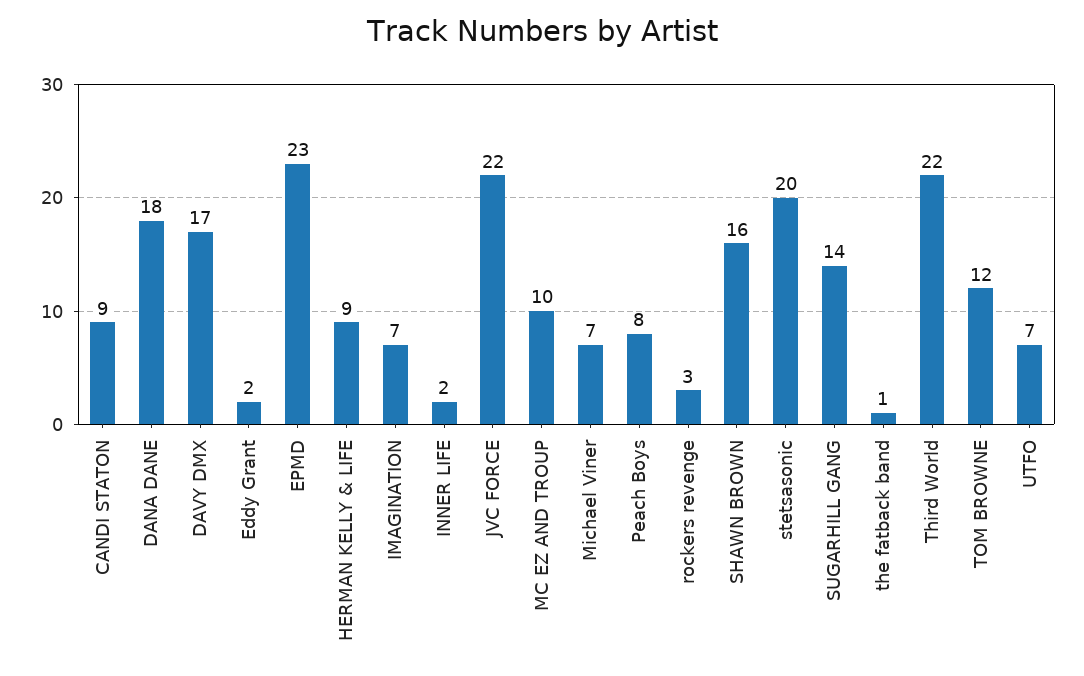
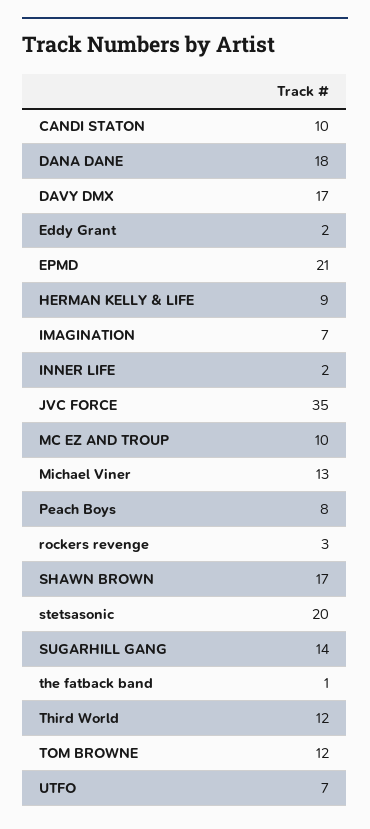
CANDI STATON: 9 -> 10
EPMD: 23 -> 21
JVC FORCE: 22 -> 35
Michael Viner: 7 -> 13
SHAWN BROWN: 16 -> 17
Third World: 22 -> 12

